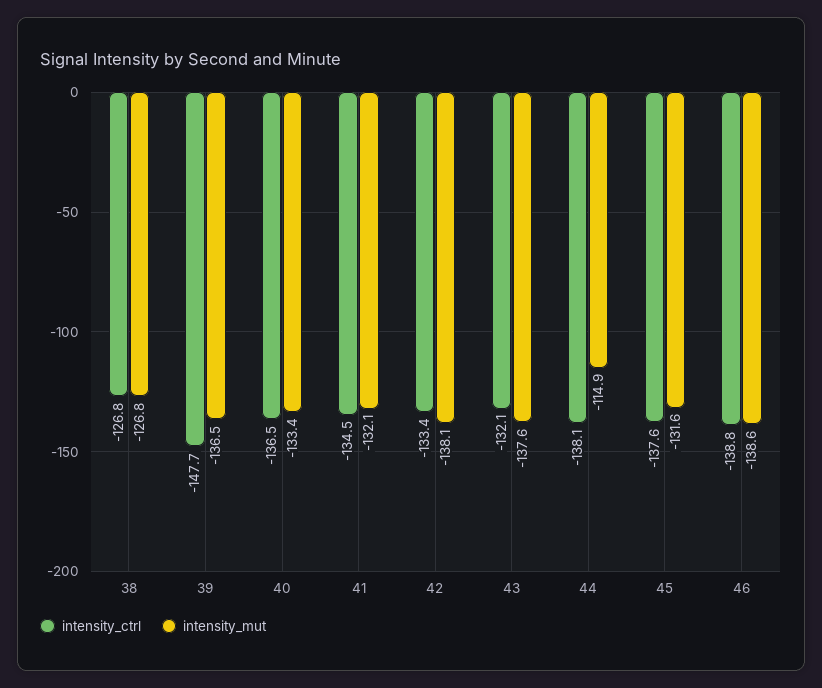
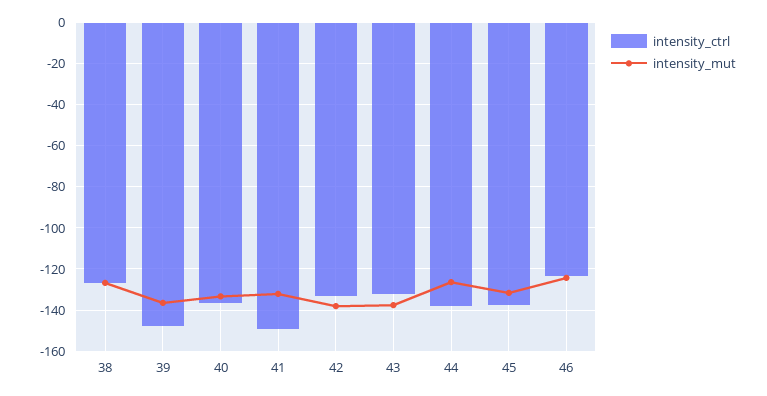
intensity_ctrl, 41: -134.5 -> -150
intensity_mut, 44: -114.9 -> -125
intensity_ctrl, 46: -138.8 -> -125
intensity_mut, 46: -138.6 -> -125

